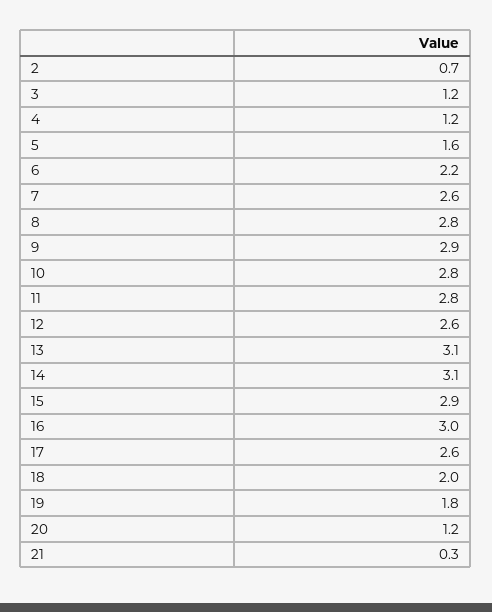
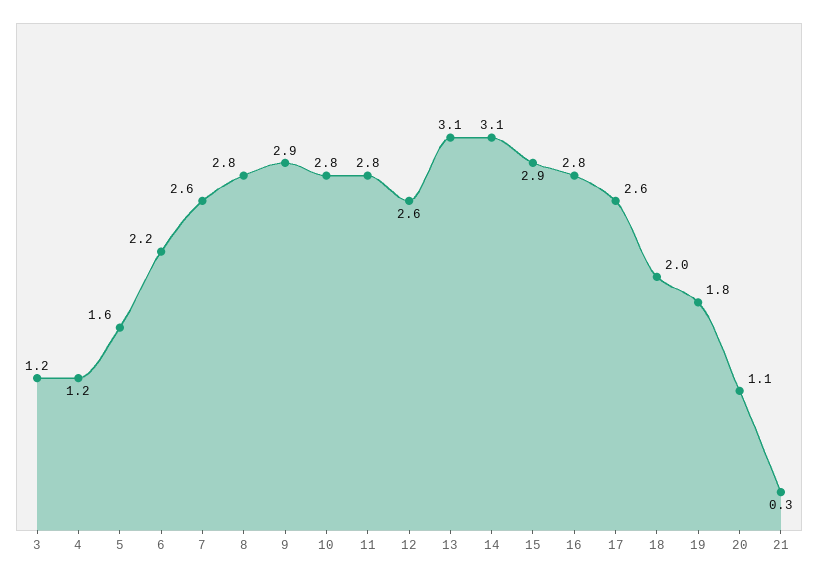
2: 0.7 -> none
16: 3 -> 2.8
20: 1.2 -> 1.1

